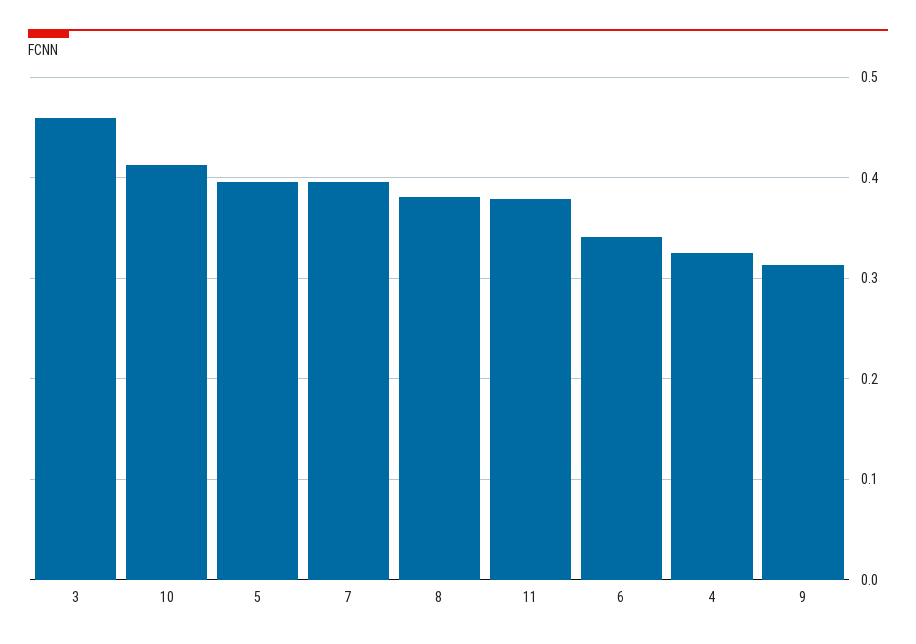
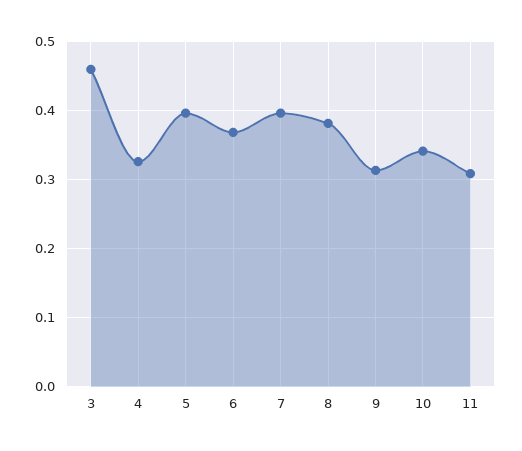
10: 0.41 -> 0.34
11: 0.38 -> 0.31
6: 0.34 -> 0.37

